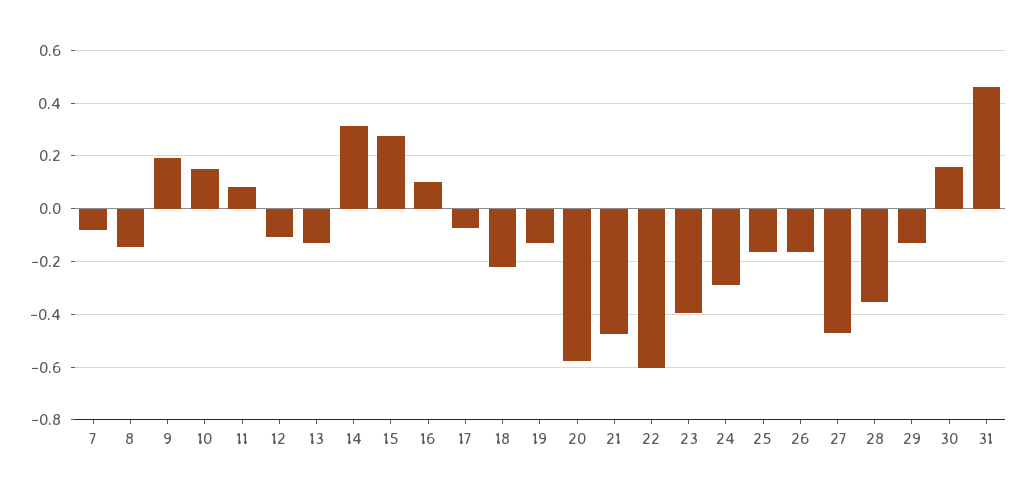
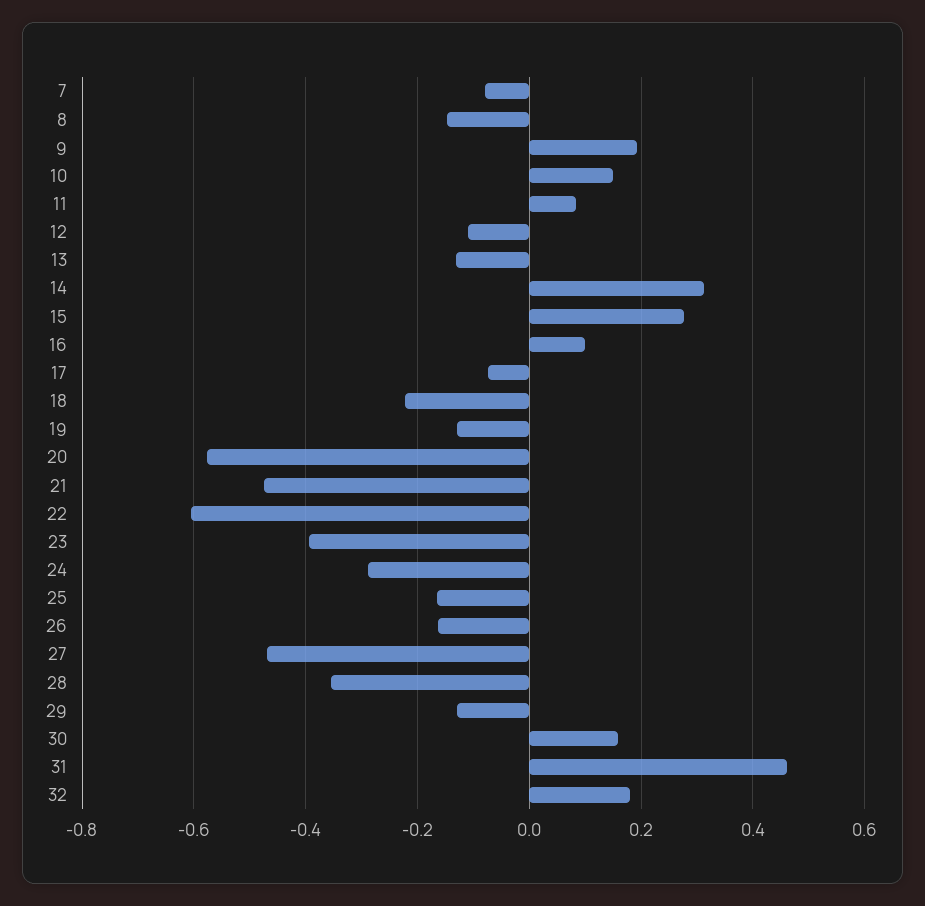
32: none -> 0.18

